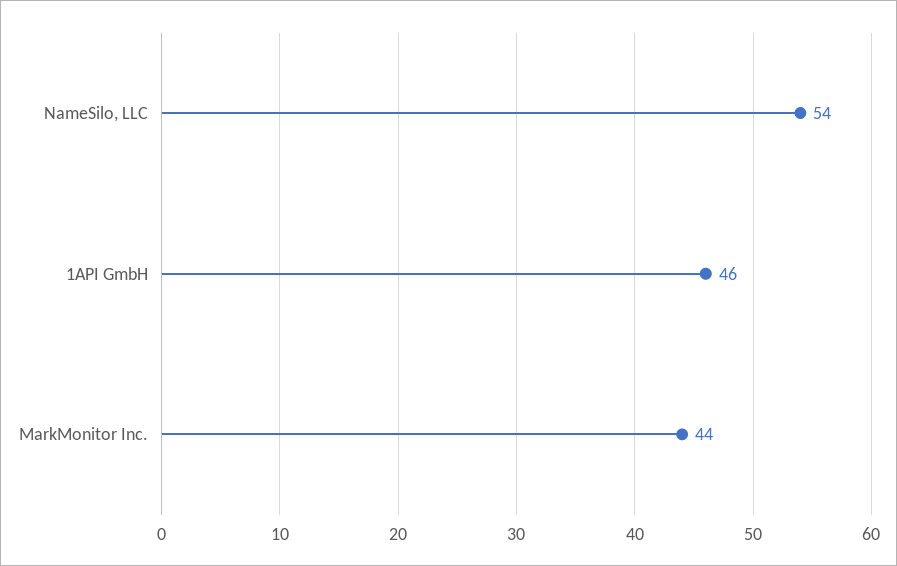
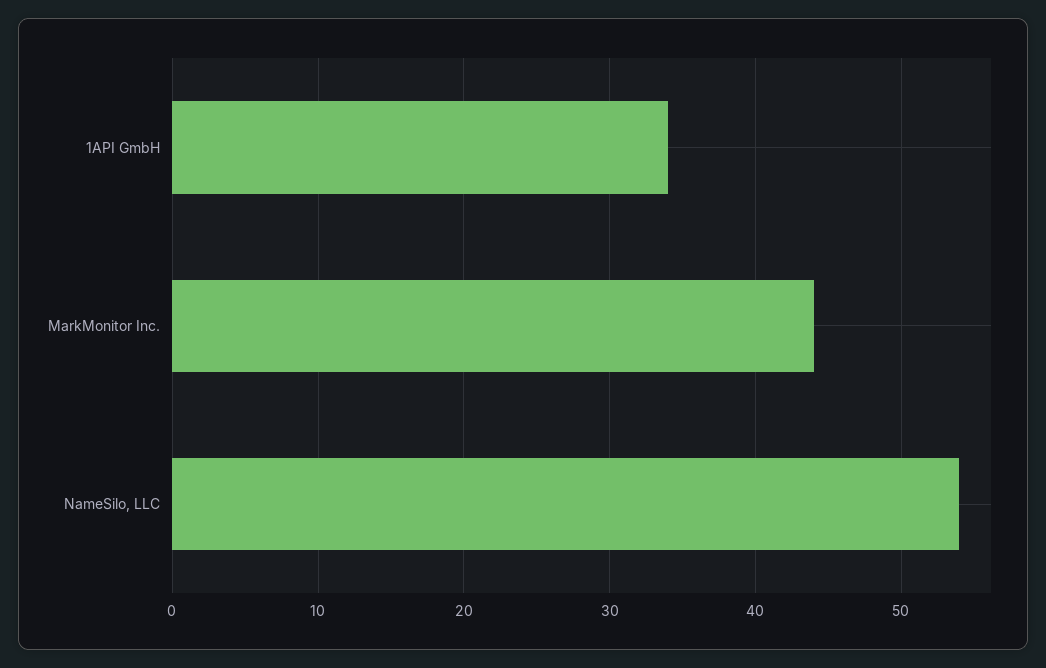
1API GmbH: 46 -> 34

